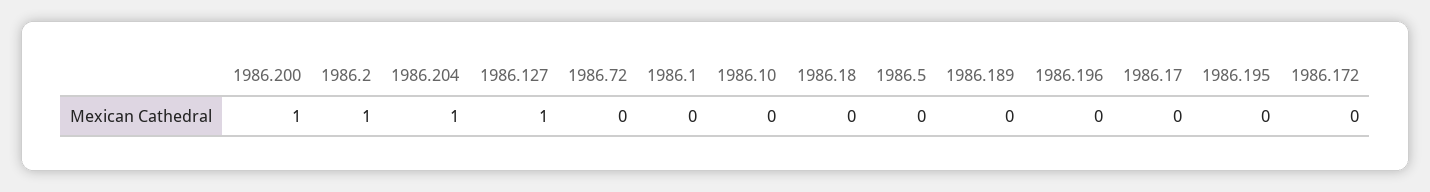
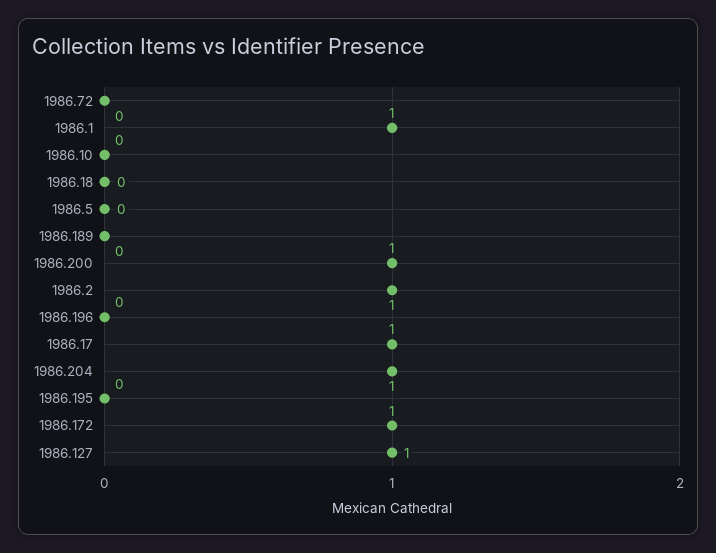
1986.1: 0 -> 1
1986.17: 0 -> 1
1986.172: 0 -> 1

